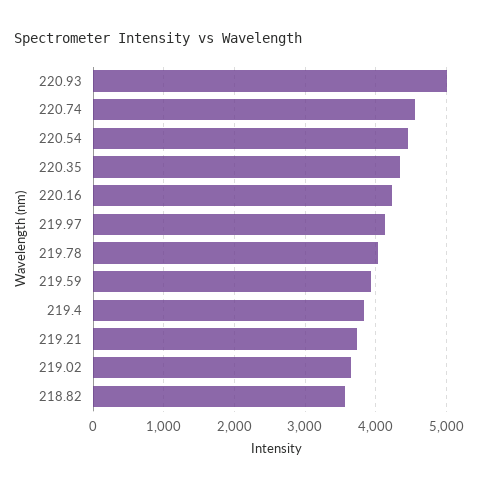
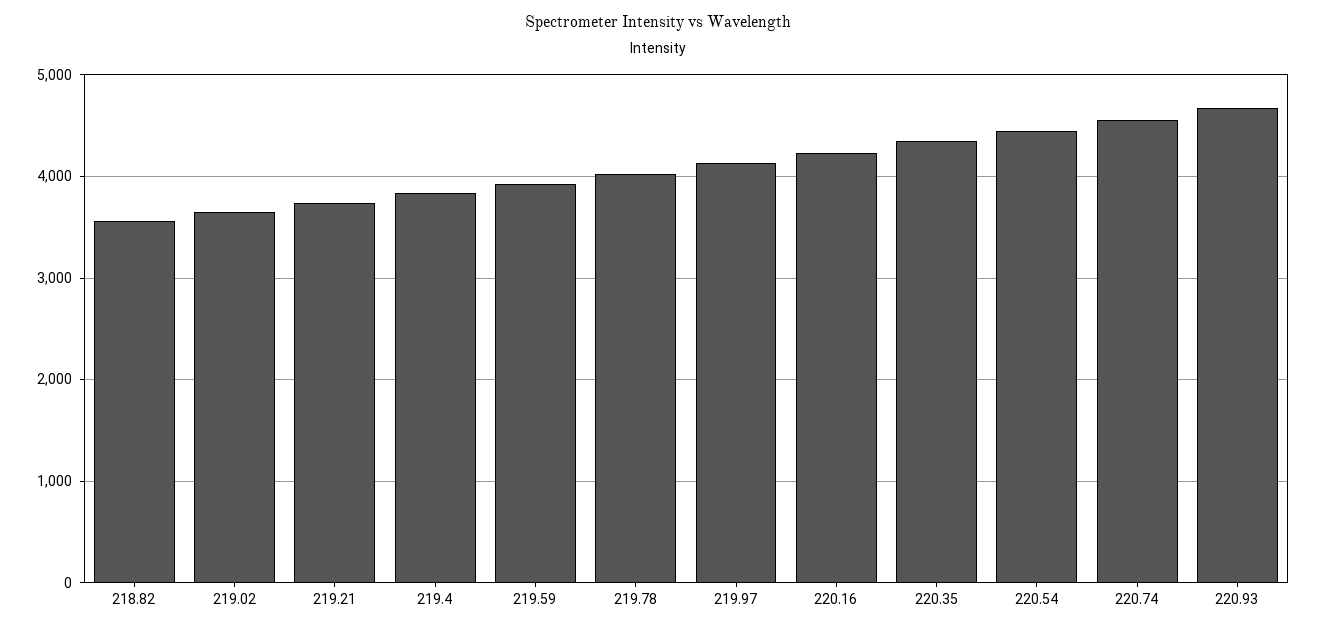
220.93: 5000 -> 4700

